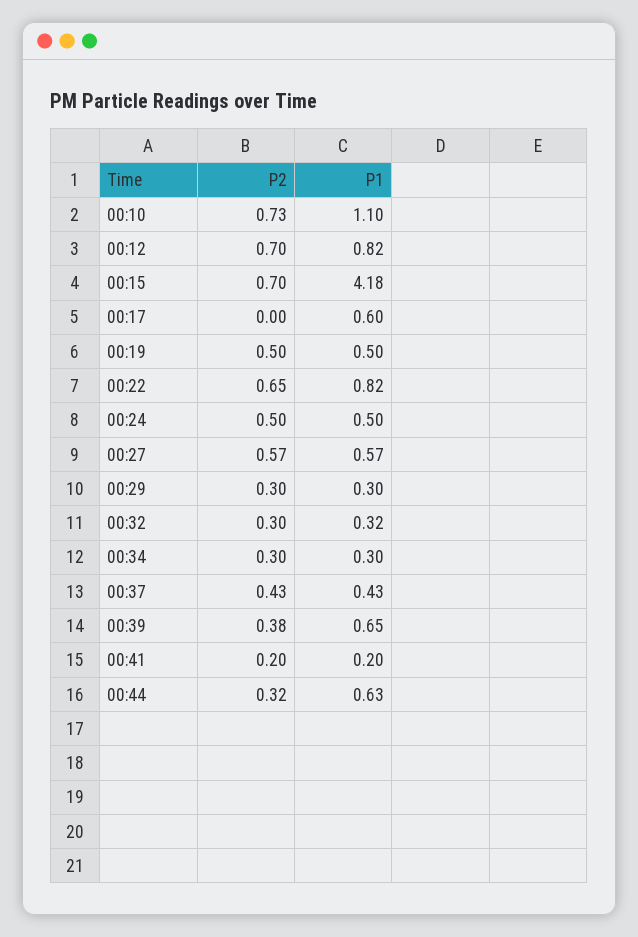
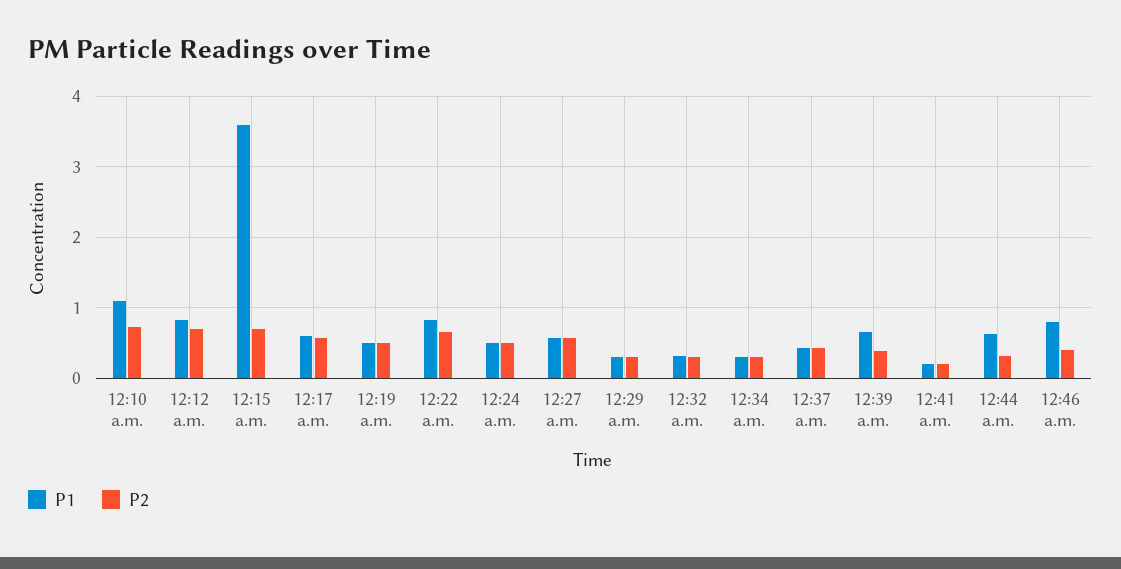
P1, 00:15: 4.18 -> 3.6
P2, 00:17: 0 -> 0.6
P1, 12:46 a.m.: none -> 0.8
P2, 12:46 a.m.: none -> 0.4

